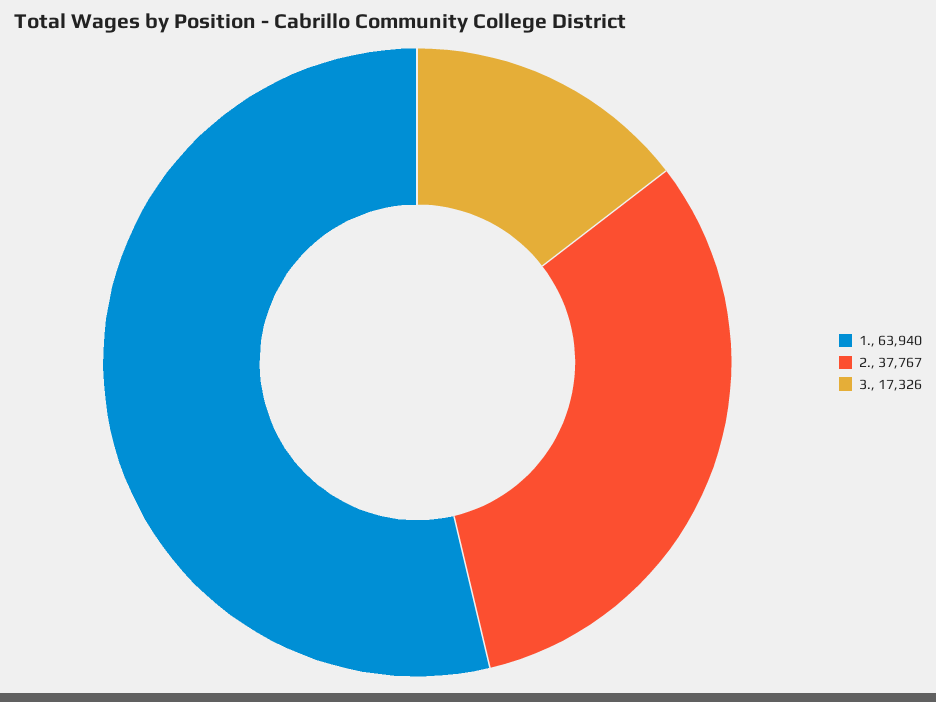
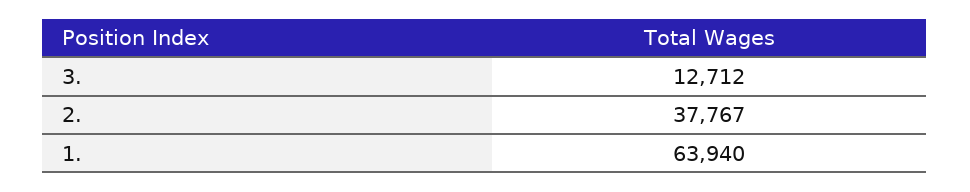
3.: 17326 -> 12712

